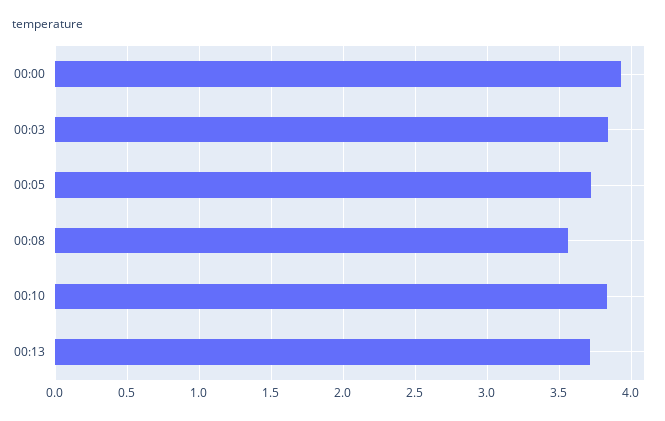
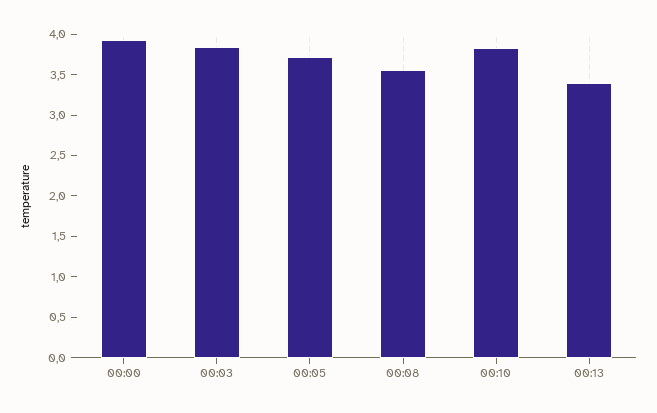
00:13: 3.7 -> 3.4

